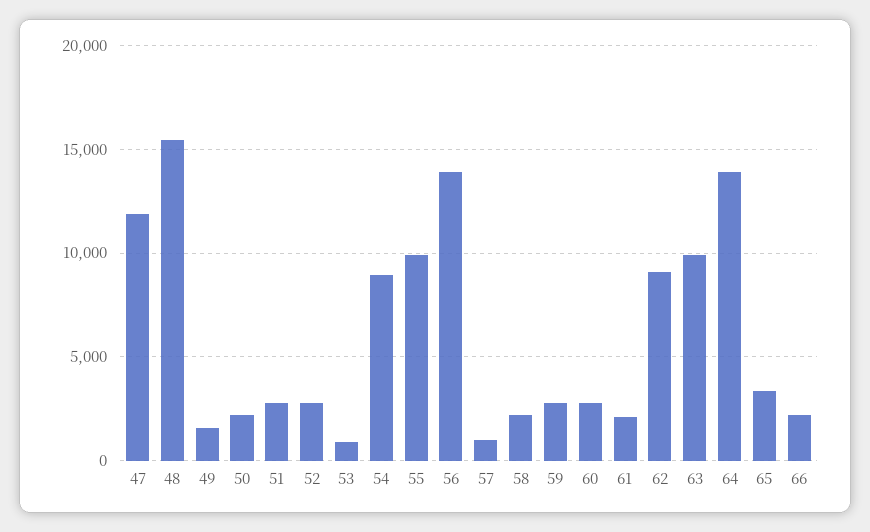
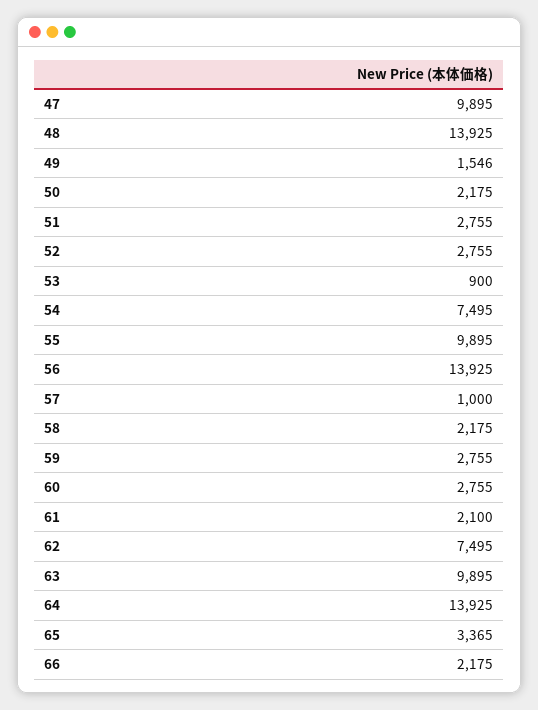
47: 12000 -> 9895
48: 15500 -> 13925
54: 9000 -> 7495
62: 9000 -> 7495

